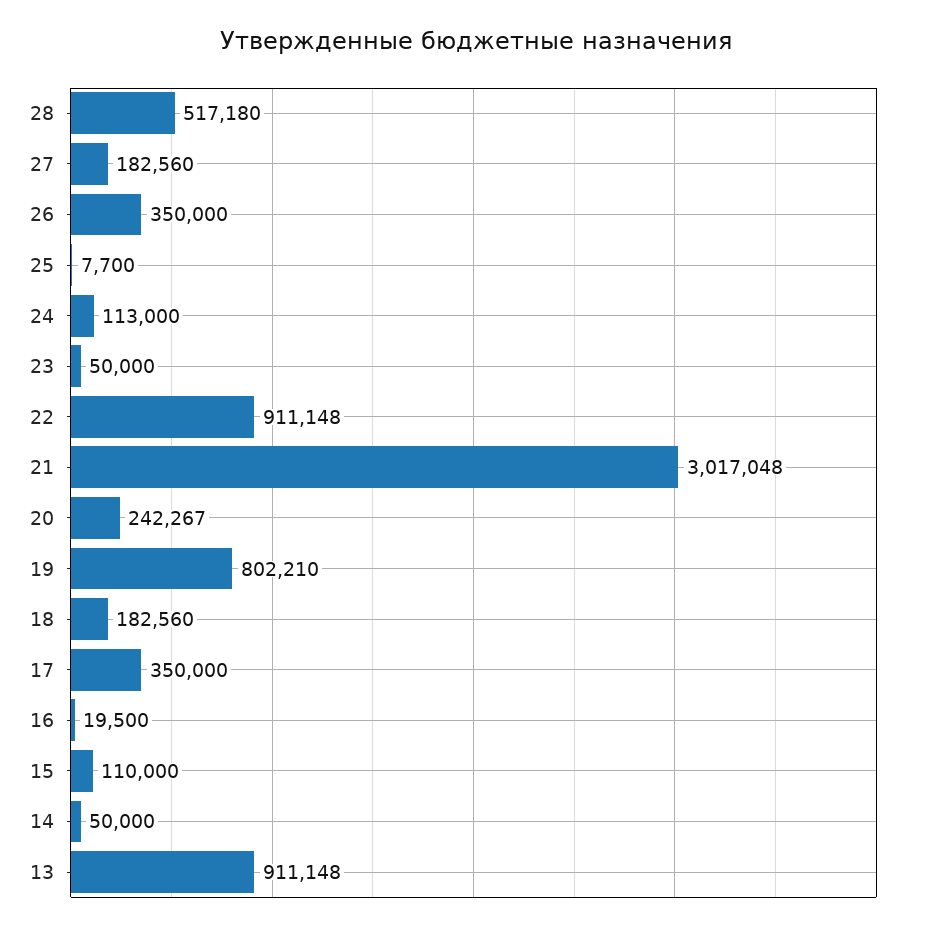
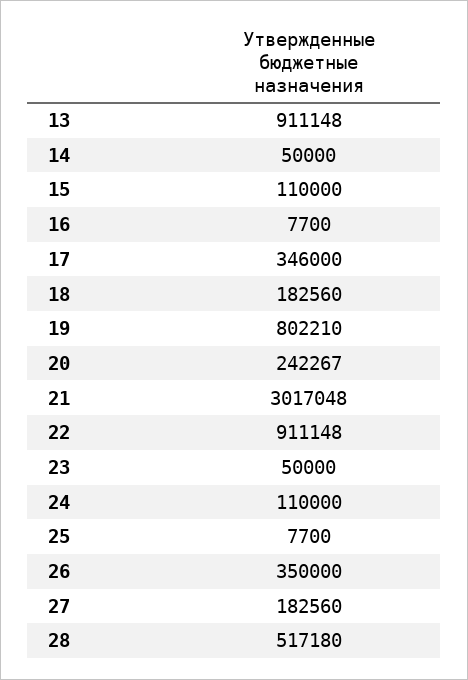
24: 113000 -> 110000
17: 350000 -> 346000
16: 19500 -> 7700

